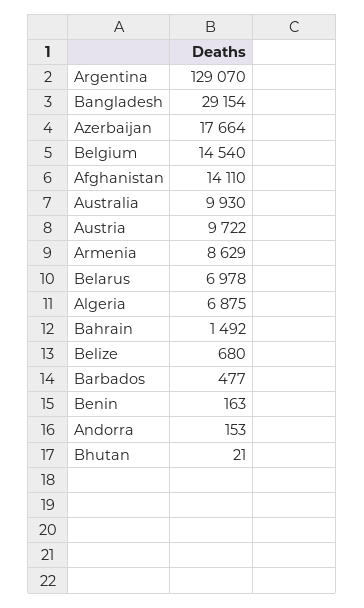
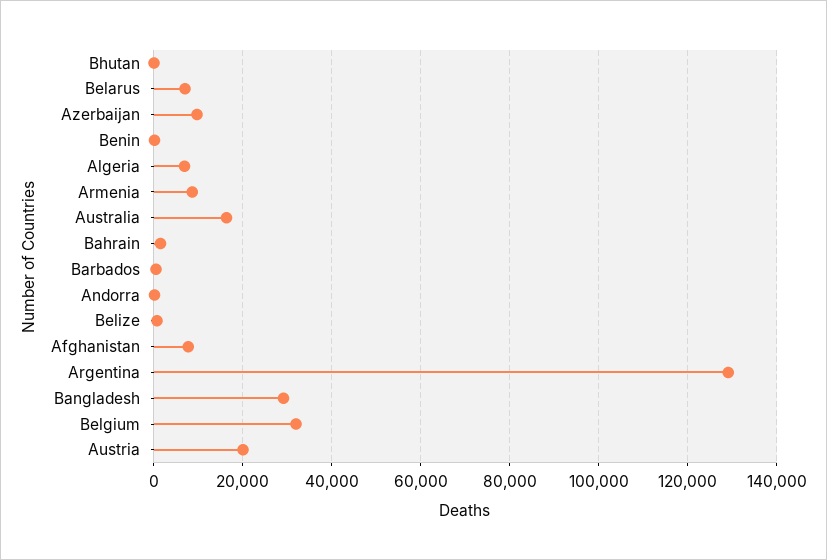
Azerbaijan: 17664 -> 10000
Belgium: 14540 -> 32000
Afghanistan: 14110 -> 8000
Australia: 9930 -> 16000
Austria: 9722 -> 20000

